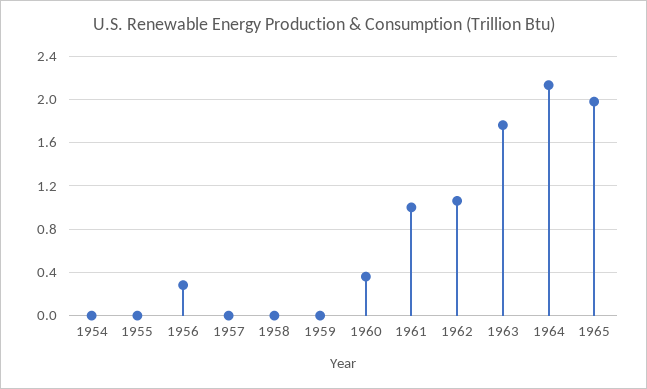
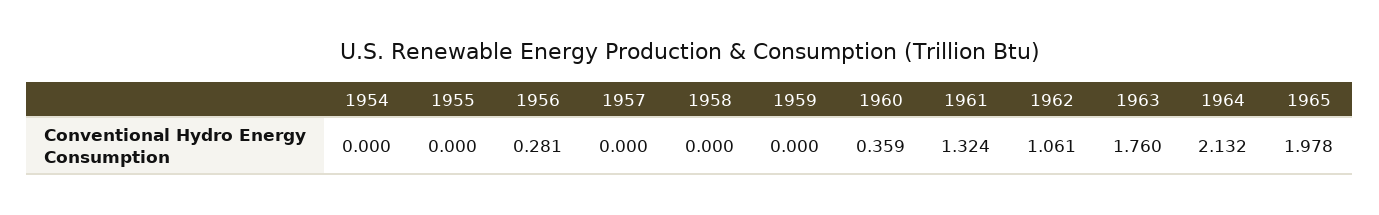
1961: 1 -> 1.324

